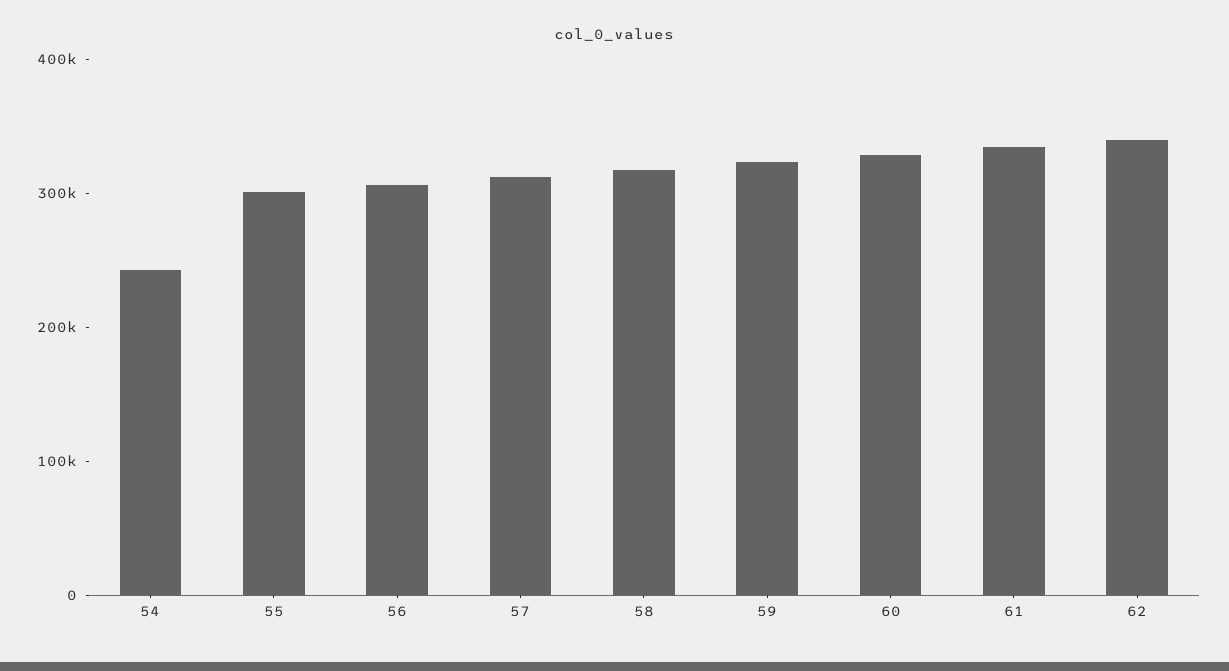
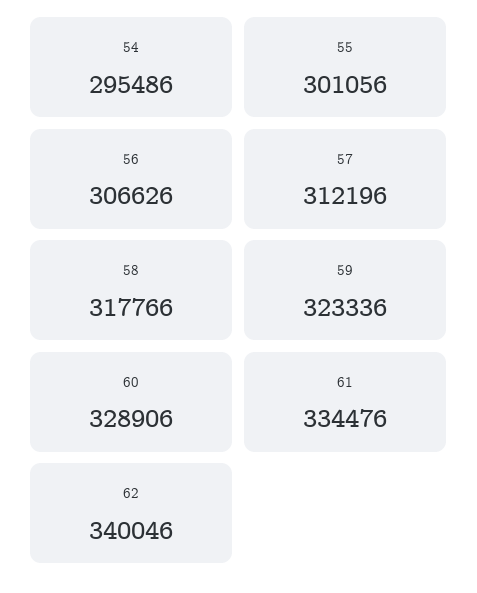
54: 240000 -> 295486

